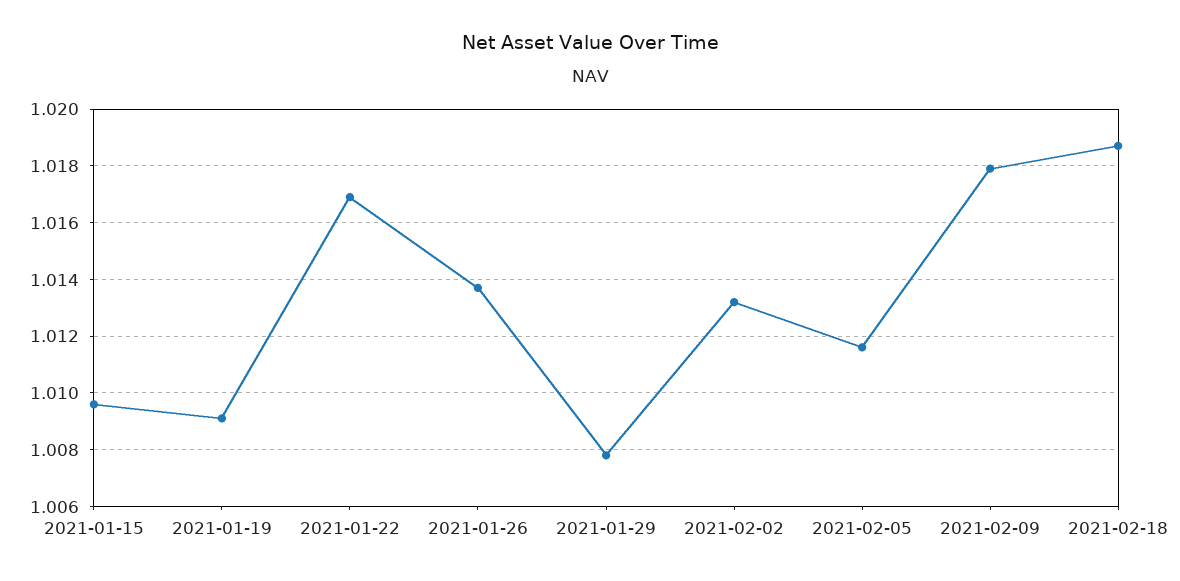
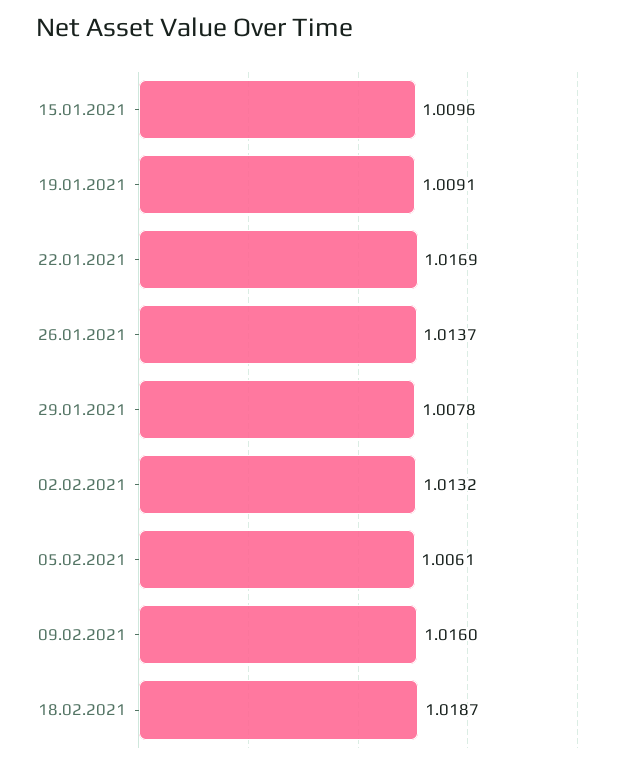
2021-02-05: 1.0115 -> 1.0061
2021-02-09: 1.018 -> 1.016

